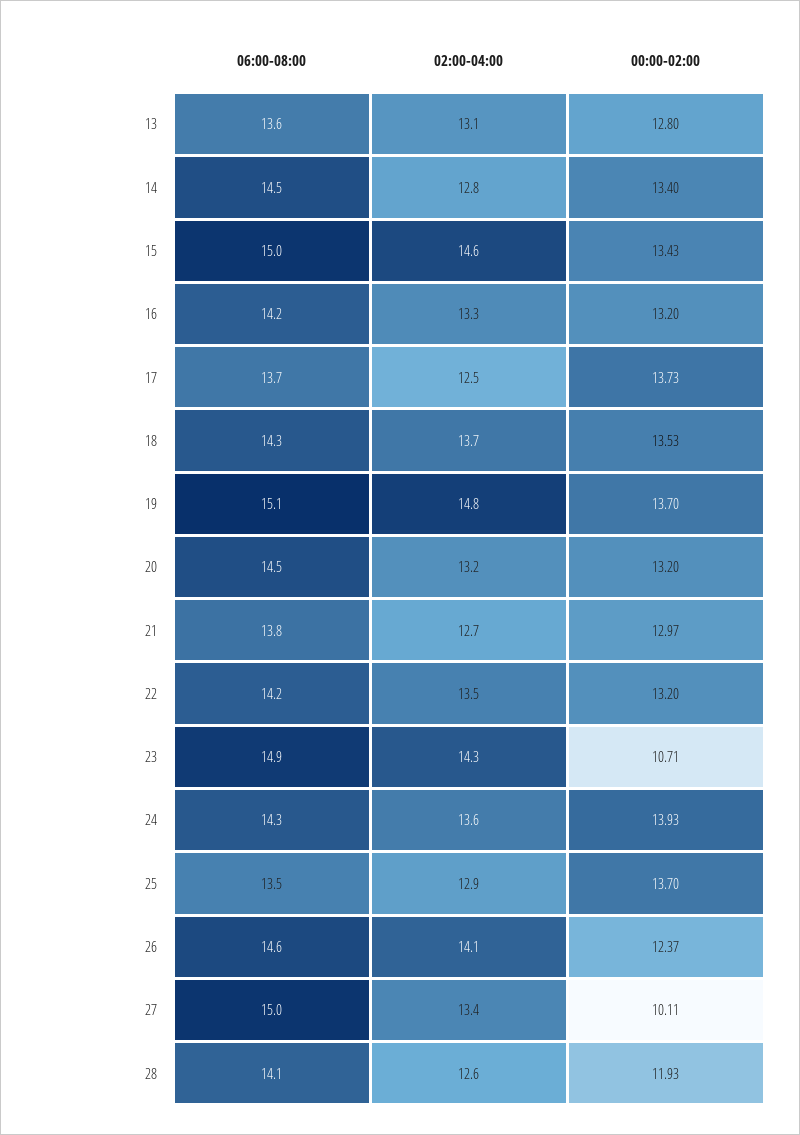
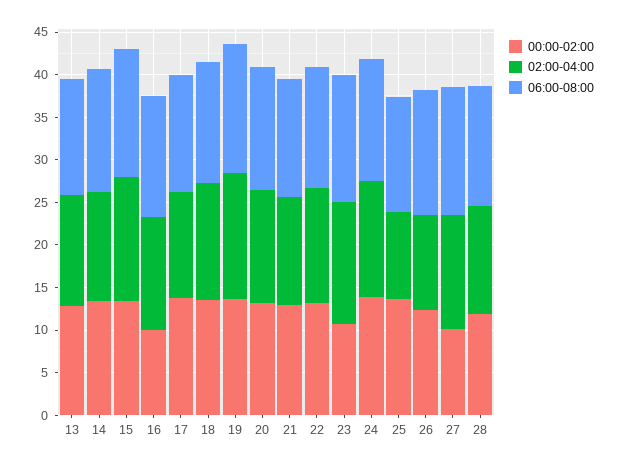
00:00-02:00, 16: 13.2 -> 10
02:00-04:00, 25: 12.9 -> 10
02:00-04:00, 26: 14.1 -> 11

